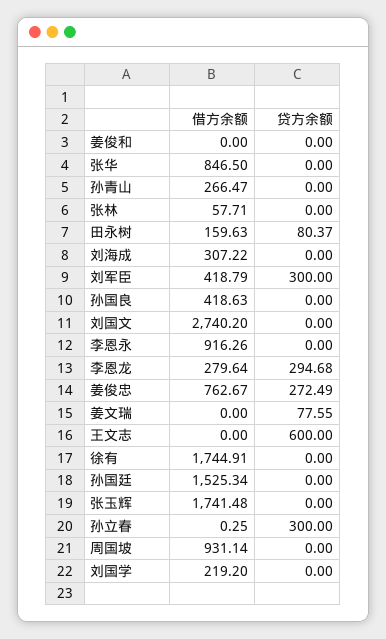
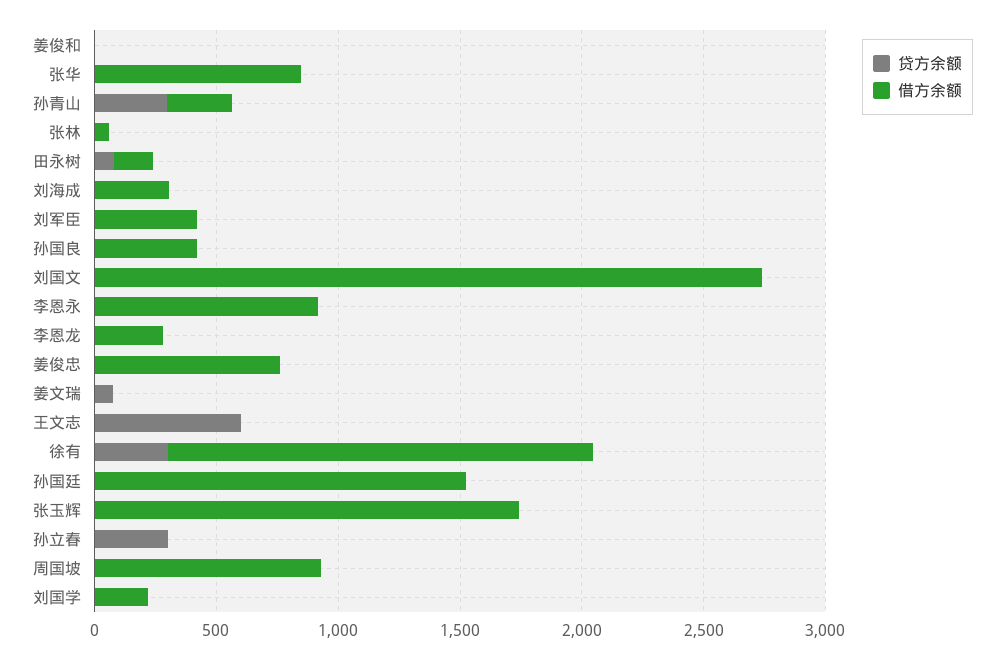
贷方余额, 孙青山: 0 -> 300
贷方余额, 刘军臣: 300 -> 0
贷方余额, 李恩龙: 294.68 -> 0
贷方余额, 姜俊忠: 272.49 -> 0
贷方余额, 徐有: 0 -> 300

